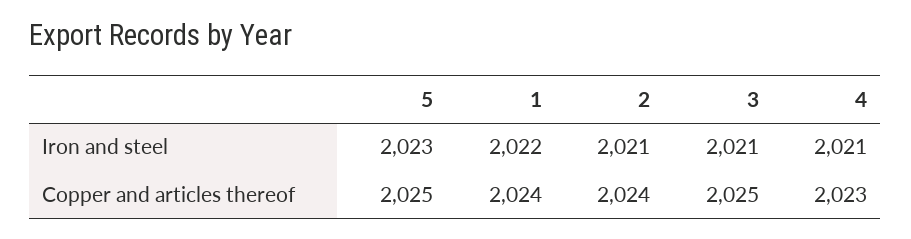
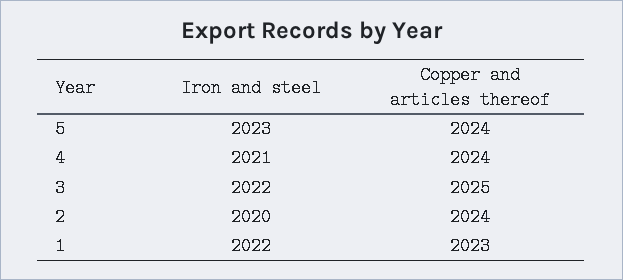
2, Iron and steel: 2021 -> 2020
3, Iron and steel: 2021 -> 2022
5, Copper and articles thereof: 2025 -> 2024
1, Copper and articles thereof: 2024 -> 2023
4, Copper and articles thereof: 2023 -> 2024

